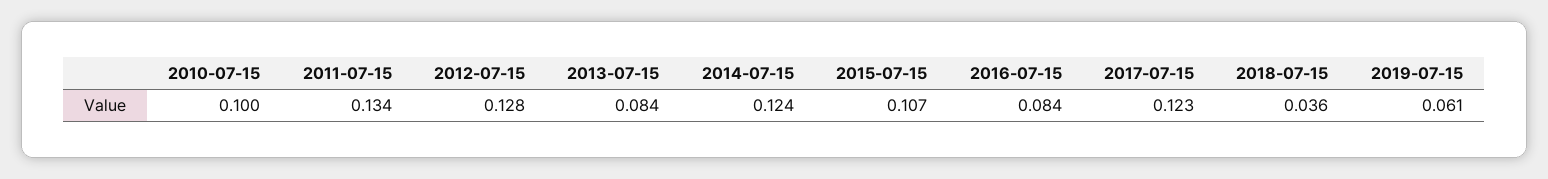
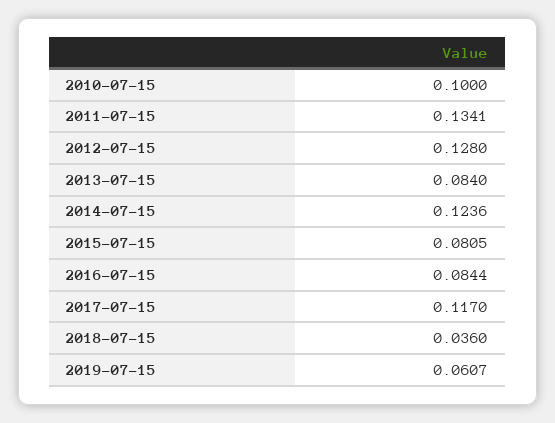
2015-07-15: 0.107 -> 0.0805
2017-07-15: 0.123 -> 0.117

